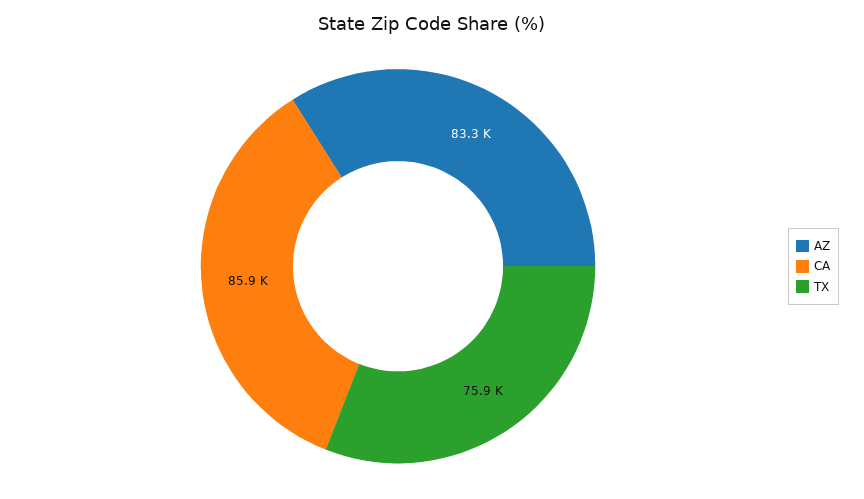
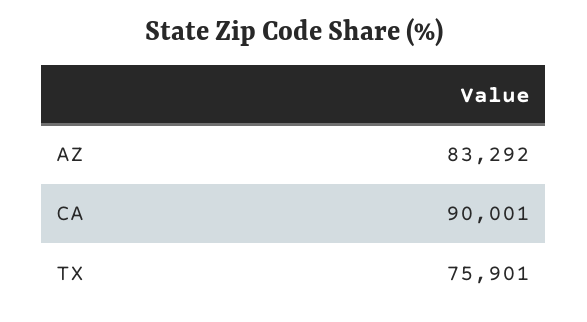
CA: 85900 -> 90001

